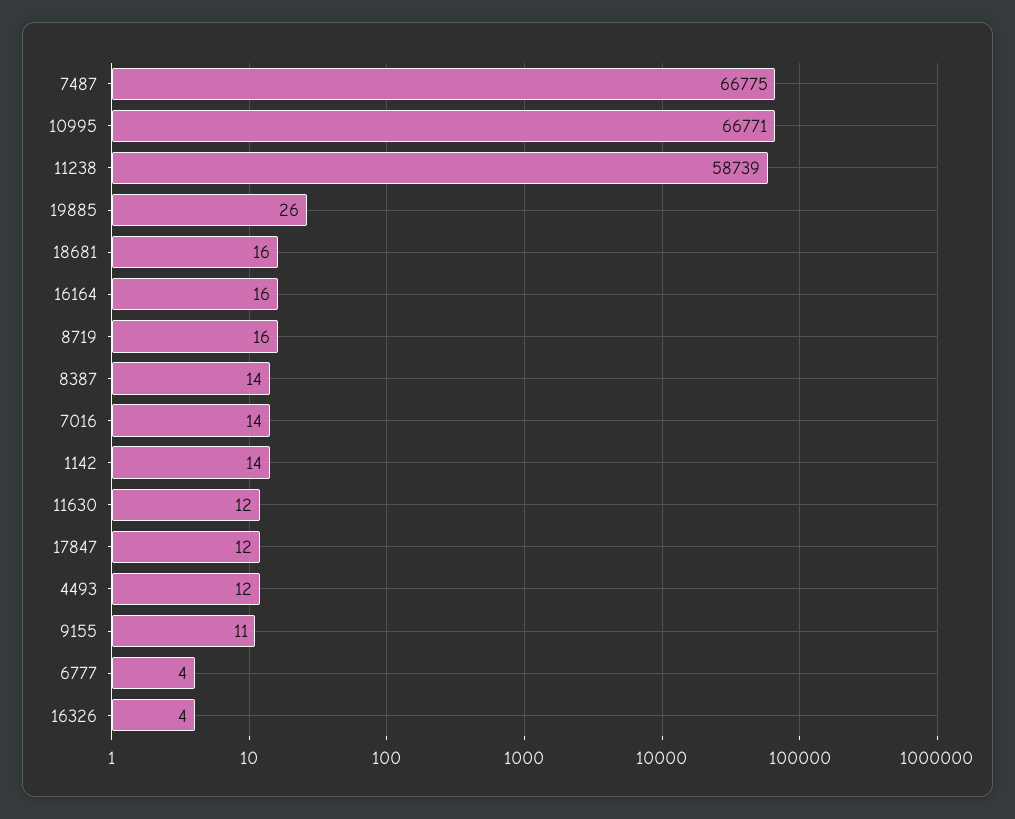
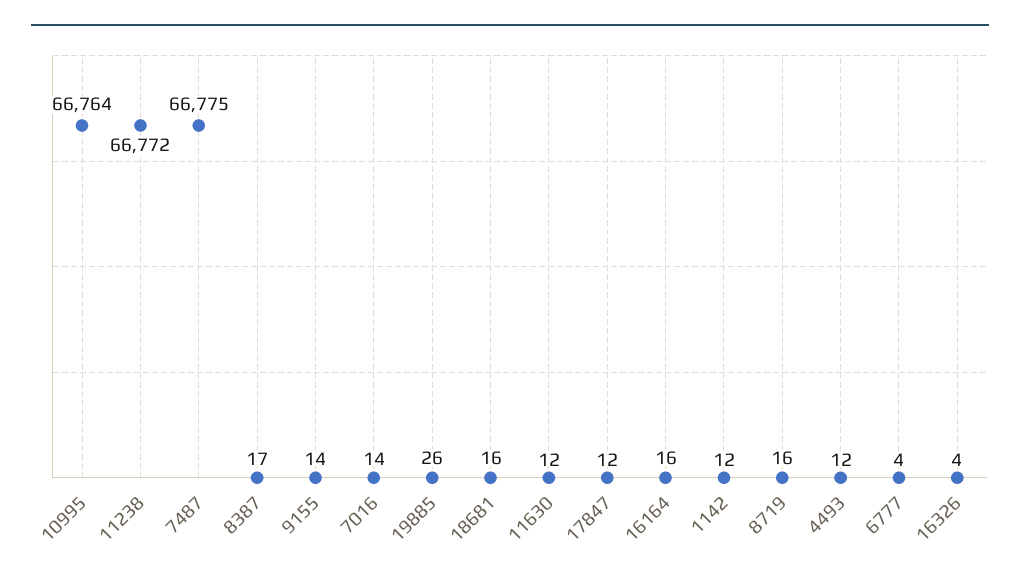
10995: 66771 -> 66764
11238: 58739 -> 66772
8387: 14 -> 17
1142: 14 -> 12
9155: 11 -> 14

